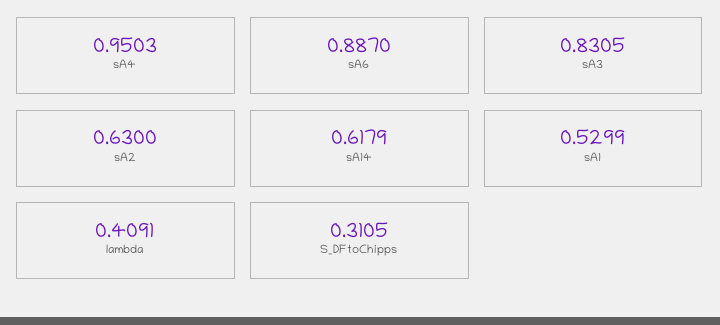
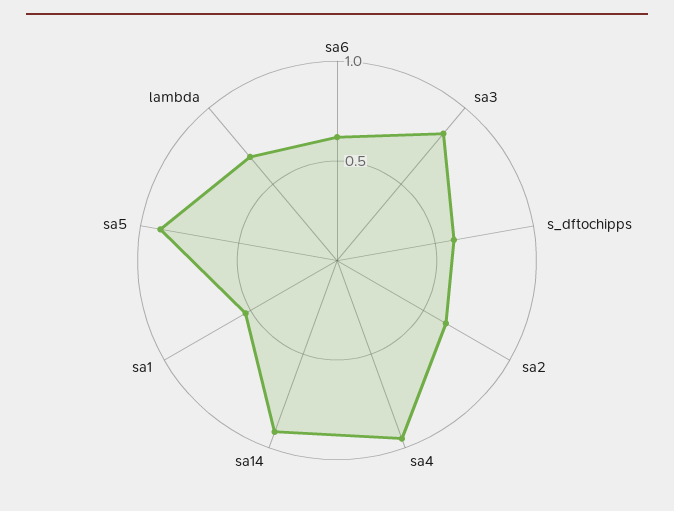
sA6: 0.887 -> 0.6
sA14: 0.6179 -> 0.9
lambda: 0.4091 -> 0.7
S_DFtoChipps: 0.3105 -> 0.6
sa5: none -> 0.9

